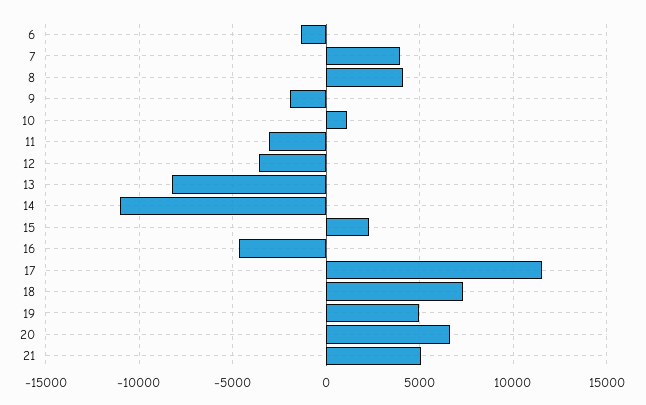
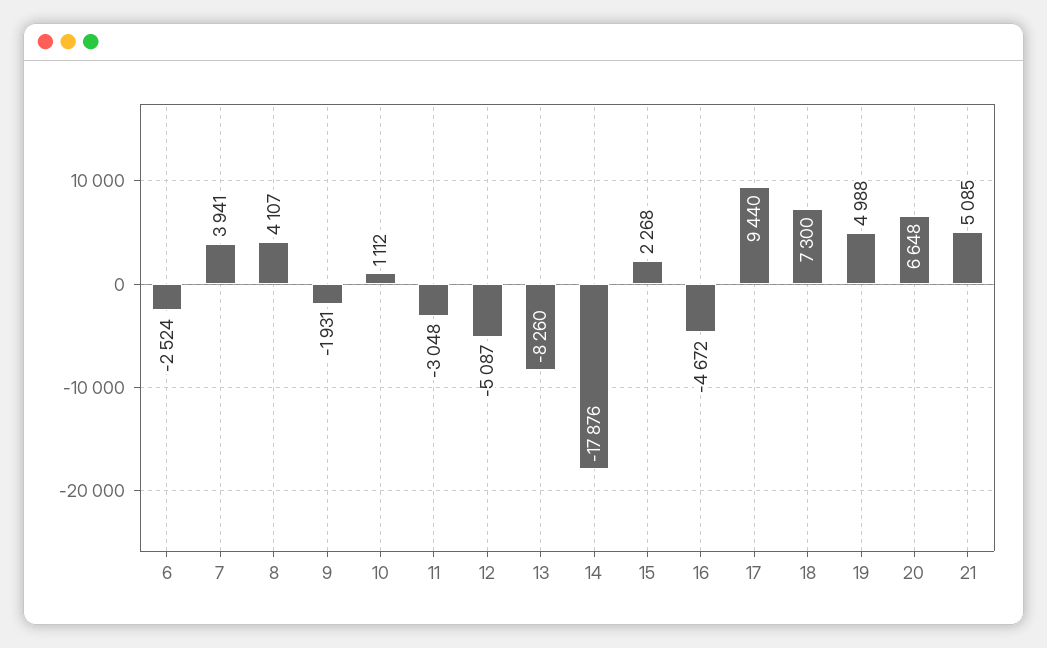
6: -1500 -> -2524
12: -3500 -> -5087
14: -11000 -> -17876
17: 11500 -> 9440

